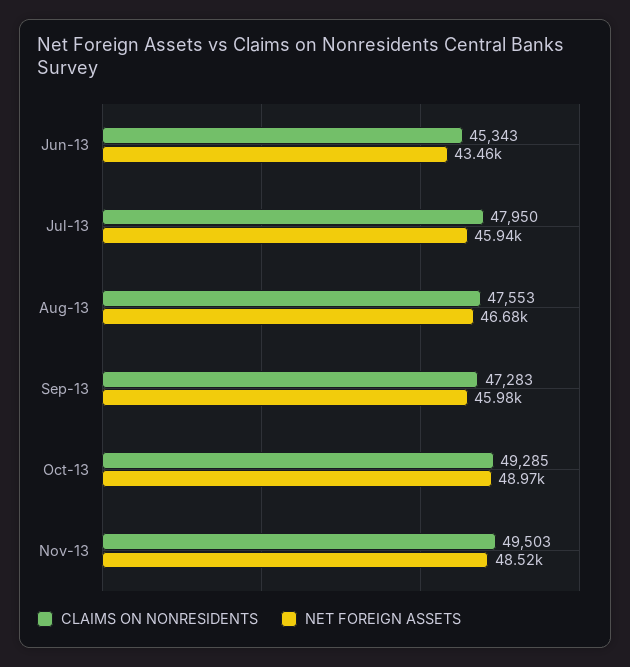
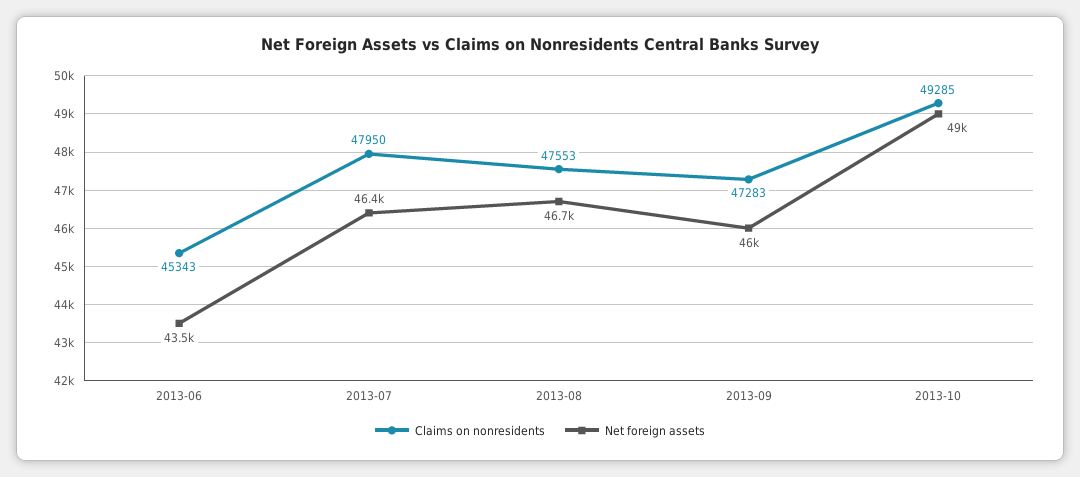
NET FOREIGN ASSETS, Jul-13: 45940 -> 46400
CLAIMS ON NONRESIDENTS, Nov-13: 49503 -> none
NET FOREIGN ASSETS, Nov-13: 48520 -> none

